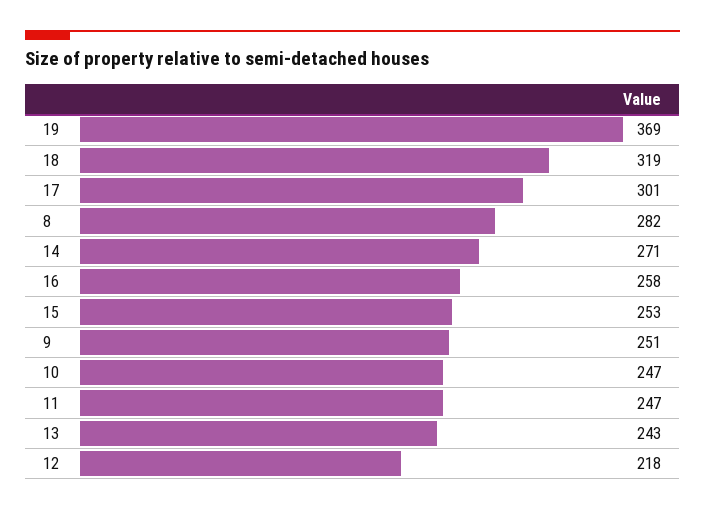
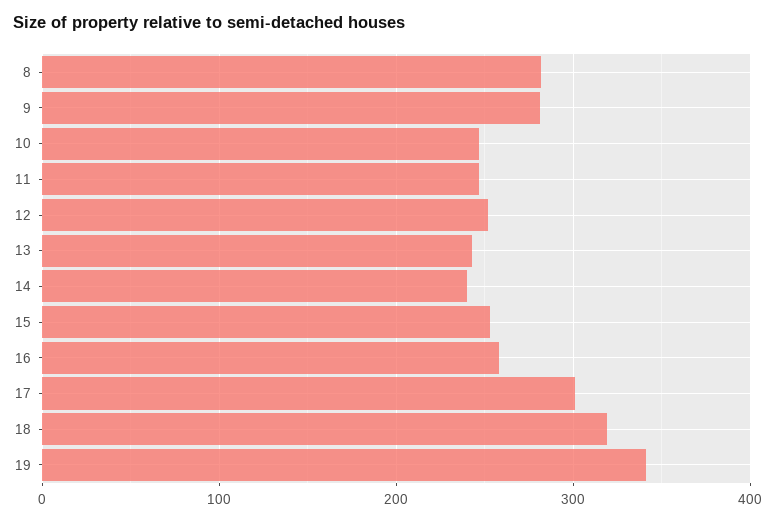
19: 369 -> 340
14: 271 -> 240
9: 251 -> 280
12: 218 -> 250

